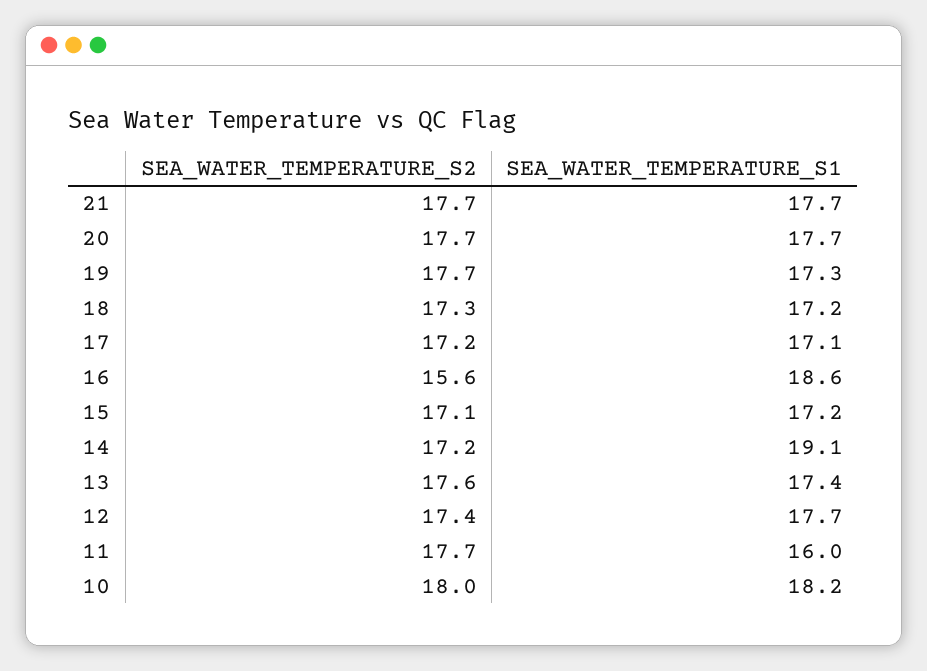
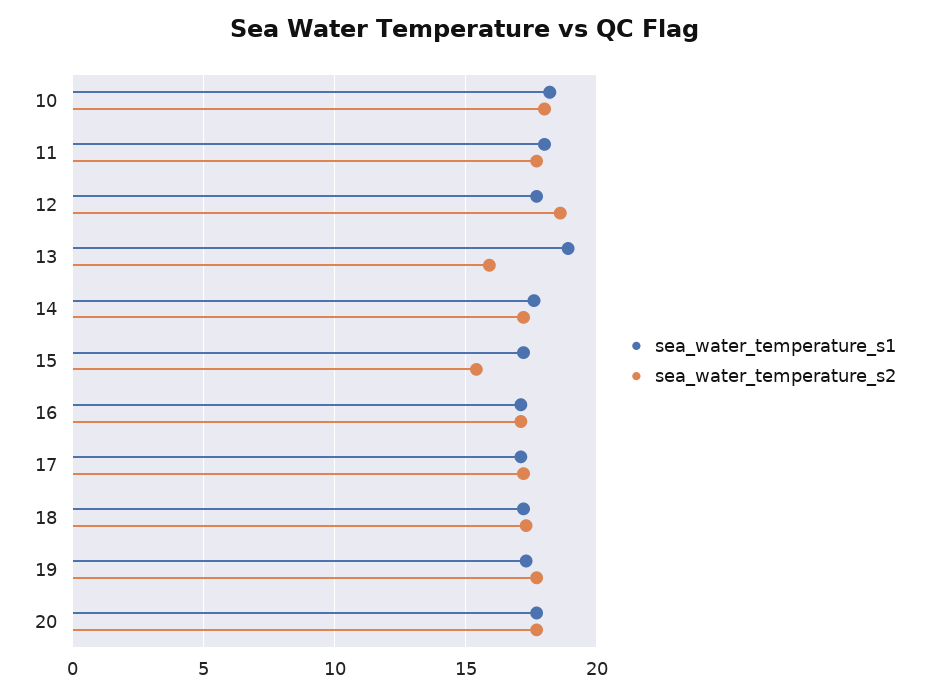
SEA_WATER_TEMPERATURE_S2, 21: 17.7 -> none
SEA_WATER_TEMPERATURE_S1, 21: 17.7 -> none
SEA_WATER_TEMPERATURE_S2, 16: 15.6 -> 17
SEA_WATER_TEMPERATURE_S1, 16: 18.6 -> 17
SEA_WATER_TEMPERATURE_S2, 15: 17.1 -> 15.5
SEA_WATER_TEMPERATURE_S1, 14: 19.1 -> 17.5
SEA_WATER_TEMPERATURE_S2, 13: 17.6 -> 16
SEA_WATER_TEMPERATURE_S1, 13: 17.4 -> 19
SEA_WATER_TEMPERATURE_S2, 12: 17.4 -> 18.5
SEA_WATER_TEMPERATURE_S1, 11: 16 -> 18

